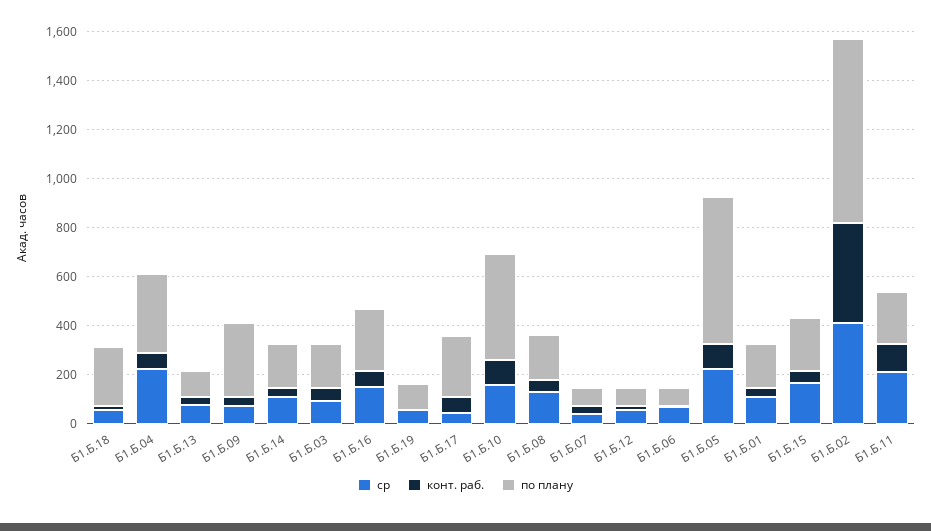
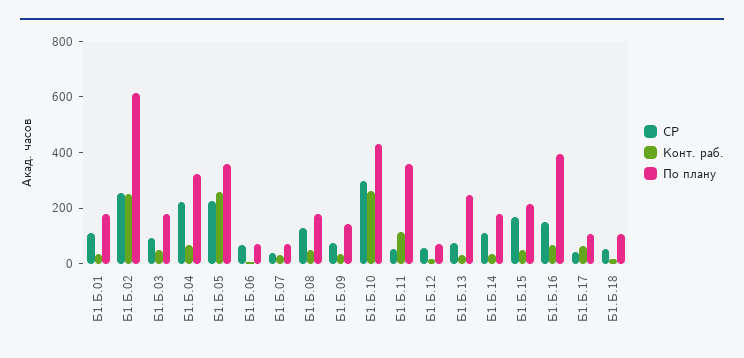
по плану, Б1.Б.18: 250 -> 100
по плану, Б1.Б.13: 100 -> 250
по плану, Б1.Б.09: 300 -> 150
по плану, Б1.Б.16: 250 -> 400
ср, Б1.Б.19: 50 -> none
конт. раб., Б1.Б.19: 0 -> none
по плану, Б1.Б.19: 100 -> none
по плану, Б1.Б.17: 250 -> 100
ср, Б1.Б.10: 150 -> 300
конт. раб., Б1.Б.10: 100 -> 250
конт. раб., Б1.Б.05: 100 -> 250
по плану, Б1.Б.05: 600 -> 350
ср, Б1.Б.02: 400 -> 250
конт. раб., Б1.Б.02: 400 -> 250
по плану, Б1.Б.02: 750 -> 600
ср, Б1.Б.11: 200 -> 50
по плану, Б1.Б.11: 200 -> 350

